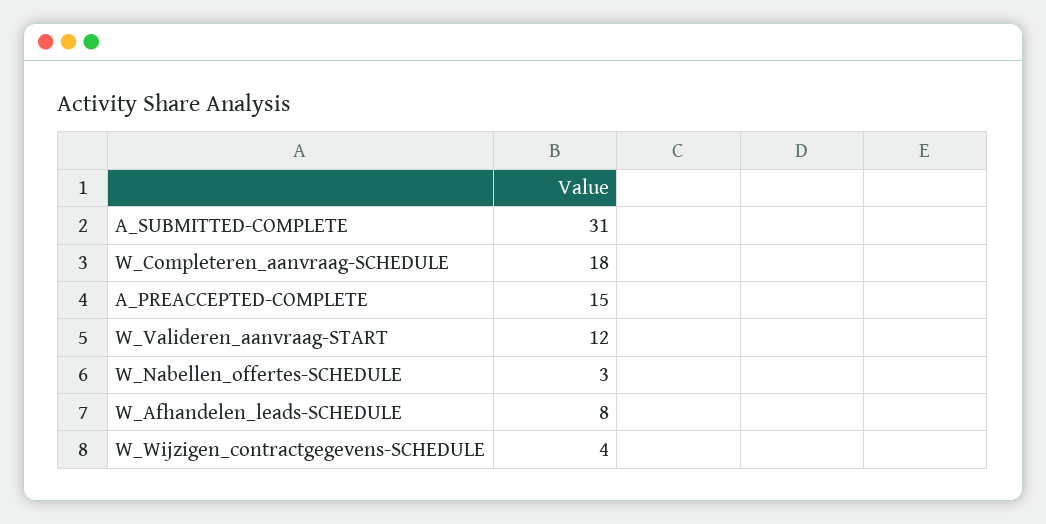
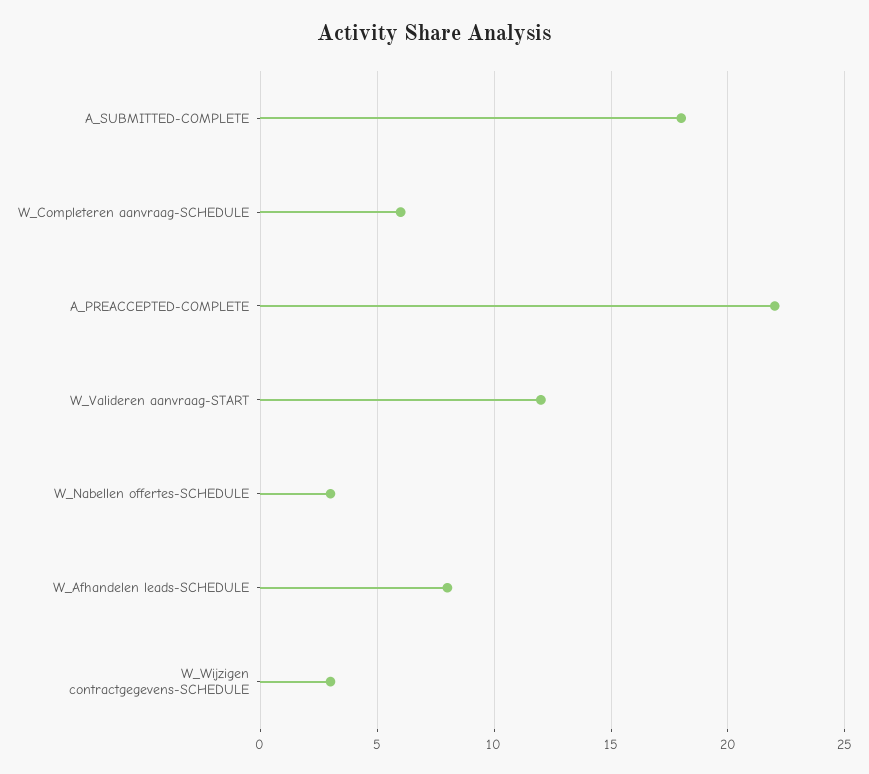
A_SUBMITTED-COMPLETE: 31 -> 18
W_Completeren_aanvraag-SCHEDULE: 18 -> 6
A_PREACCEPTED-COMPLETE: 15 -> 22
W_Wijzigen_contractgegevens-SCHEDULE: 4 -> 3

